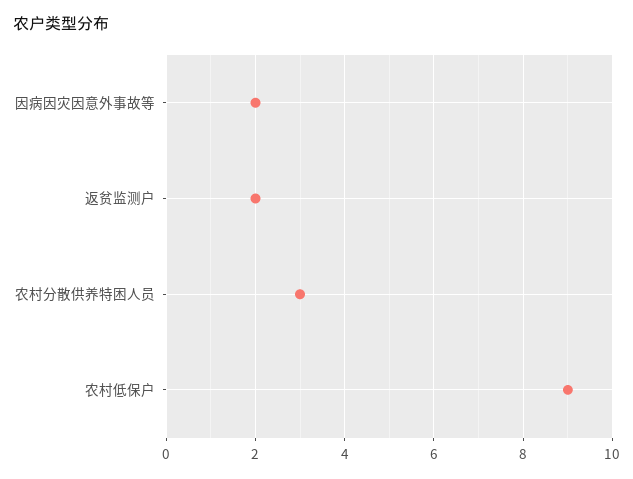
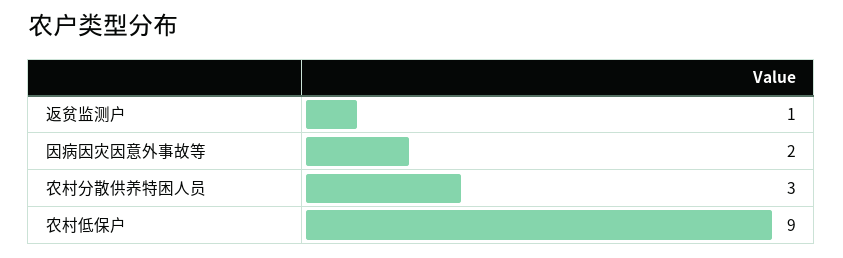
返贫监测户: 2 -> 1

